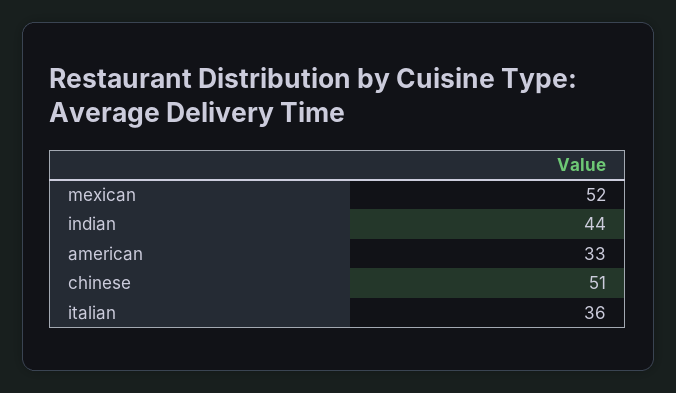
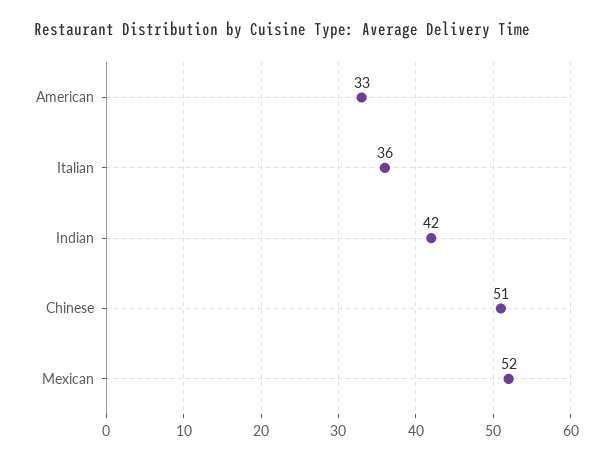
indian: 44 -> 42

